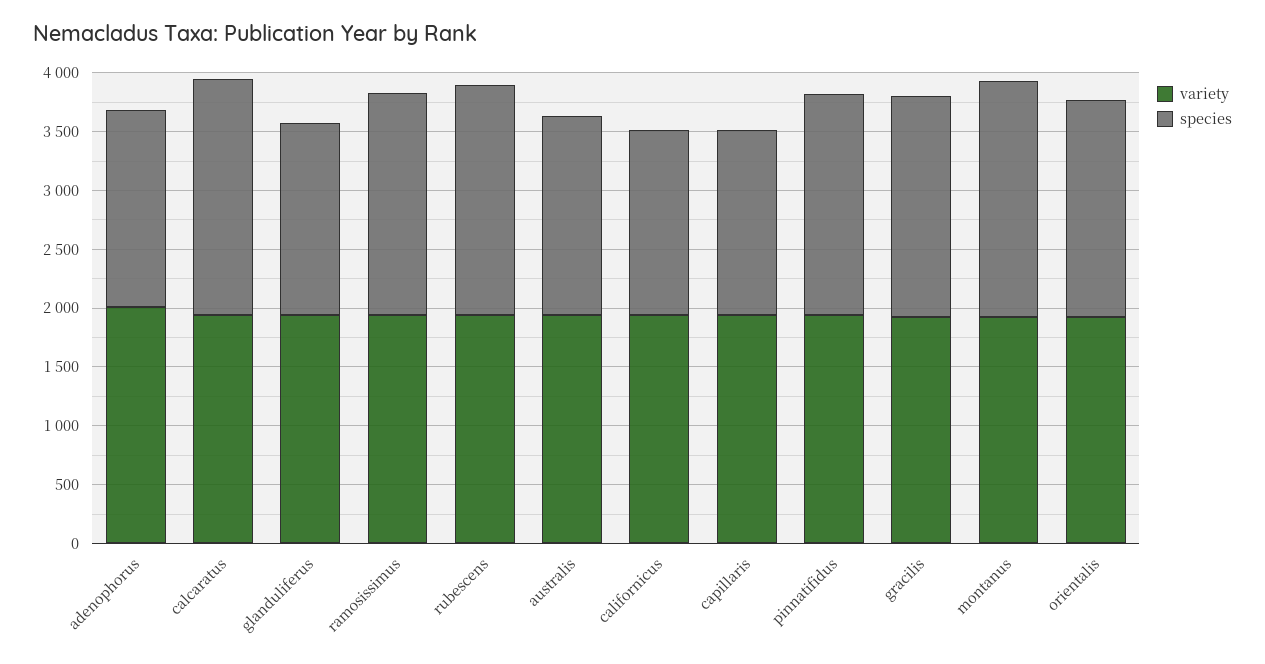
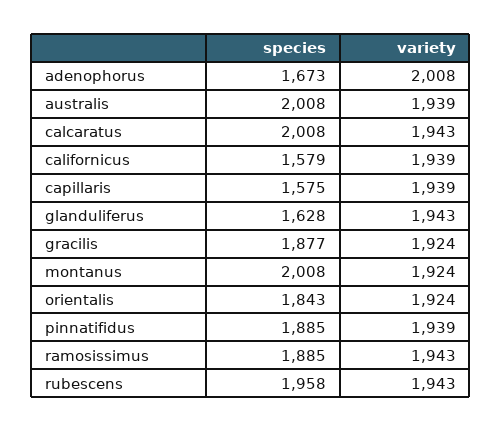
species, australis: 1700 -> 2008

